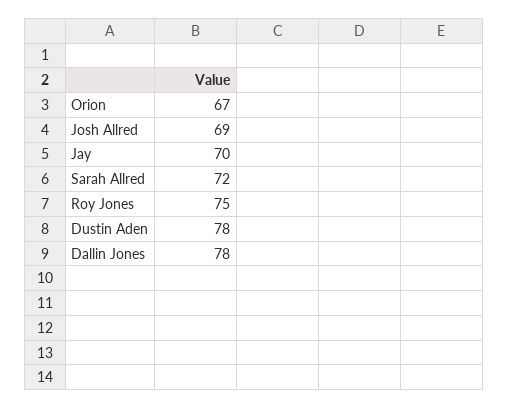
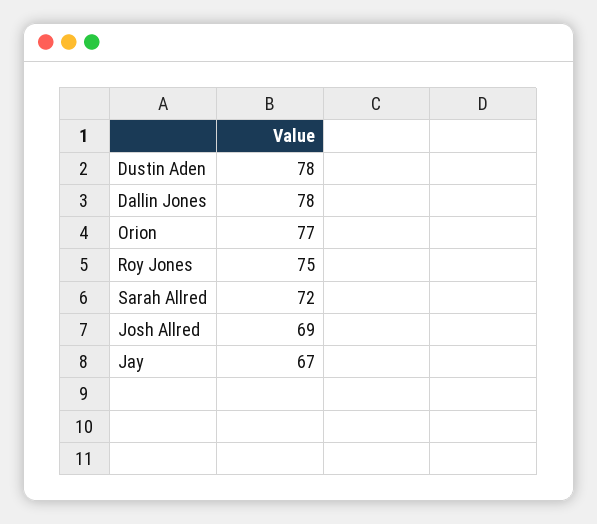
Orion: 67 -> 77
Jay: 70 -> 67

